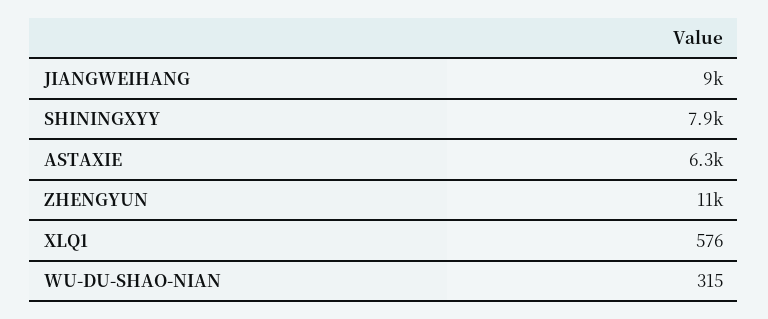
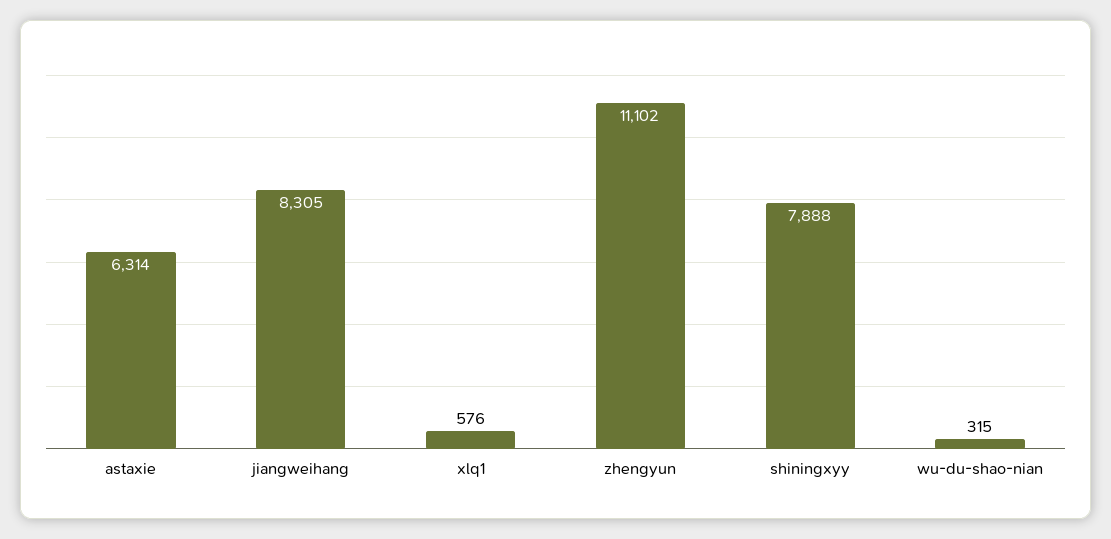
JIANGWEIHANG: 9000 -> 8305

